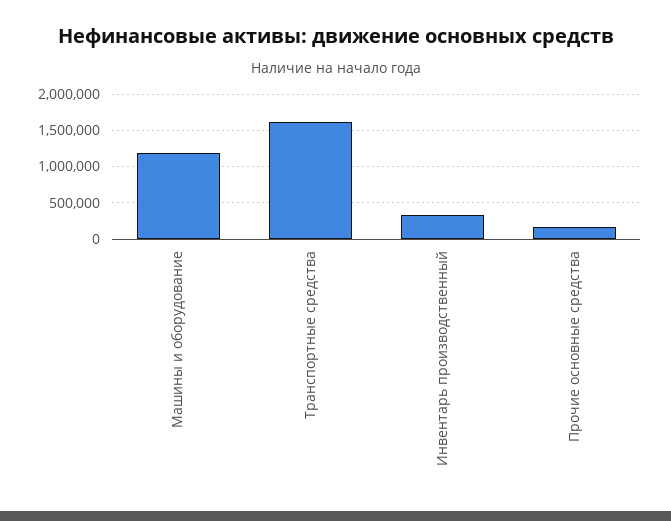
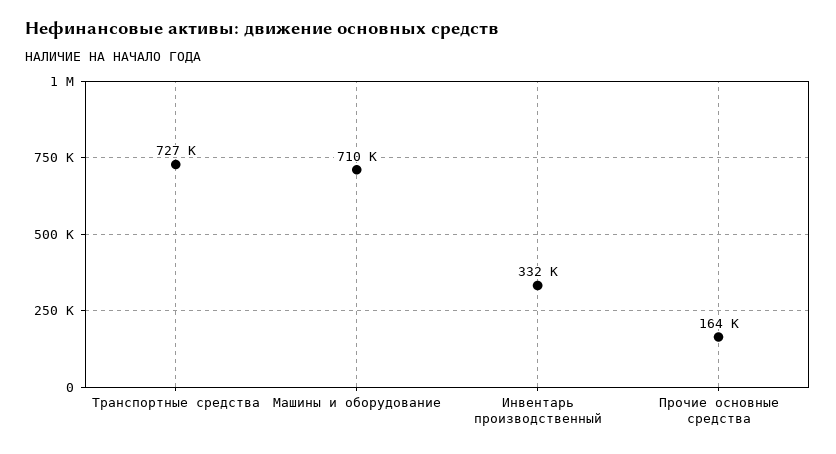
Машины и оборудование: 1200000 -> 710000
Транспортные средства: 1600000 -> 727000

